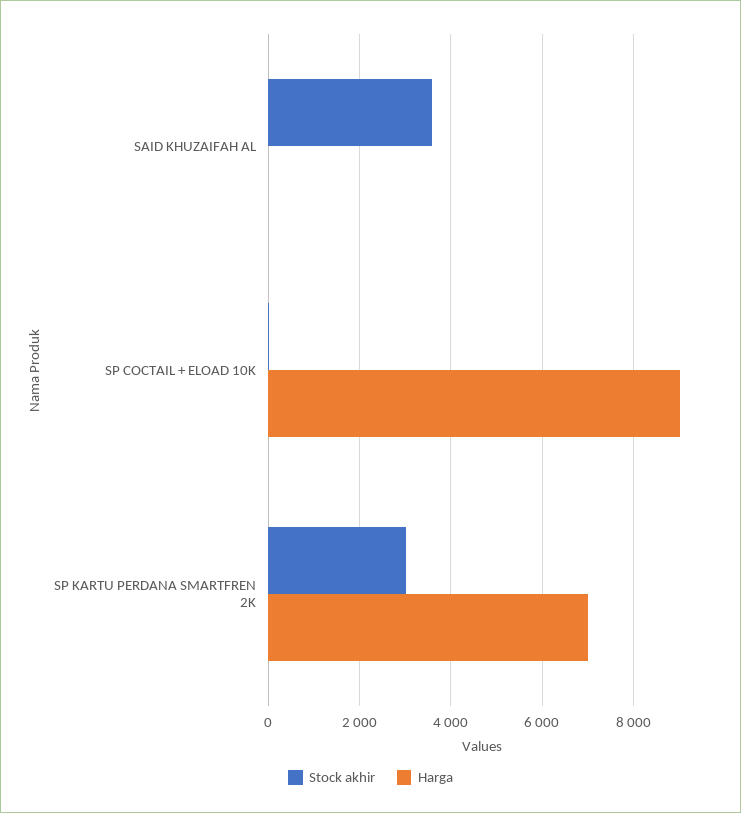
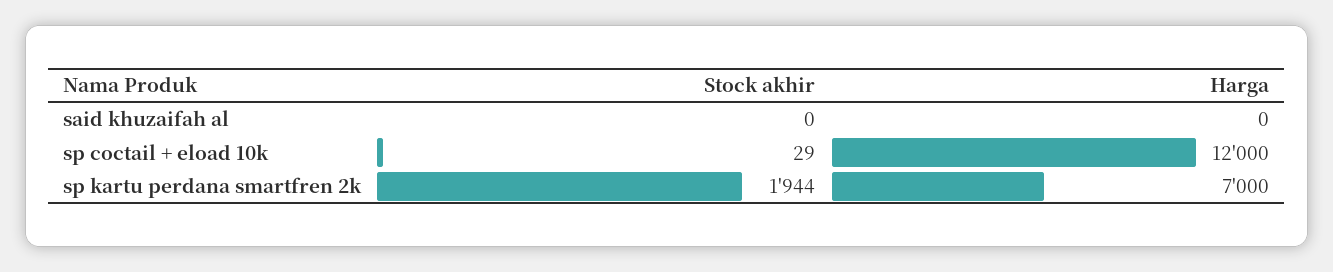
Stock akhir, SAID KHUZAIFAH AL: 3600 -> 0
Harga, SP COCTAIL + ELOAD 10K: 9000 -> 12000
Stock akhir, SP KARTU PERDANA SMARTFREN 2K: 3000 -> 1944

